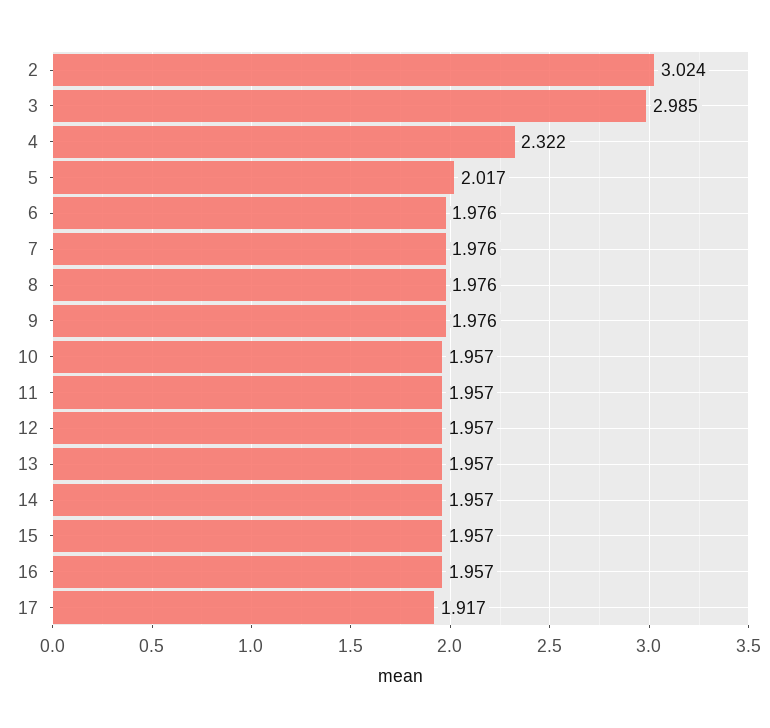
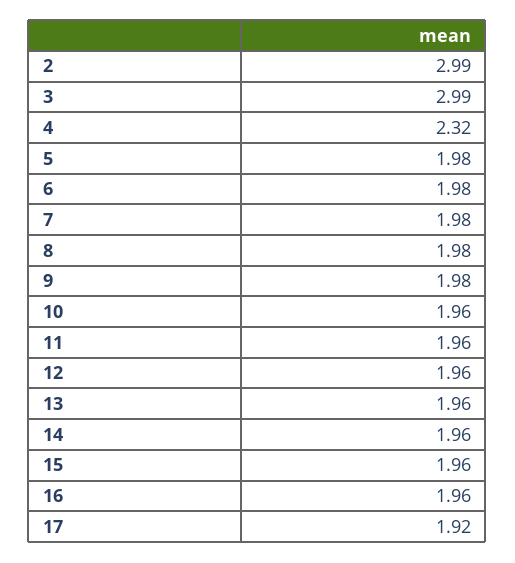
2: 3.024 -> 2.99
5: 2.017 -> 1.98

